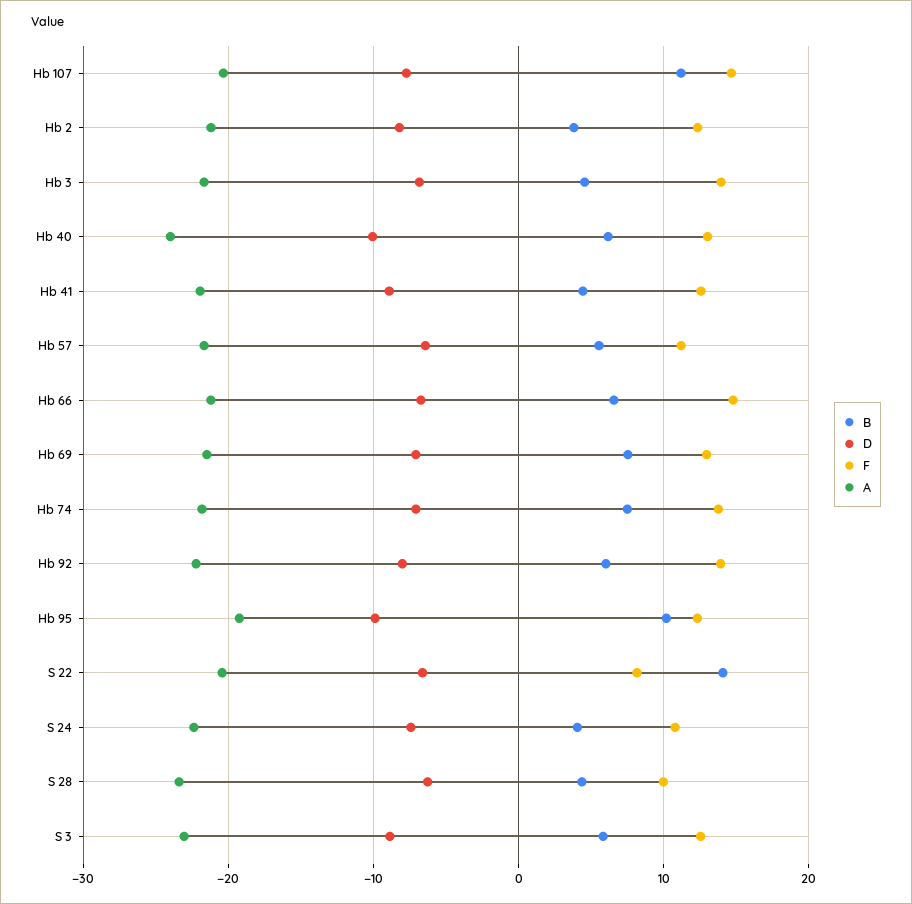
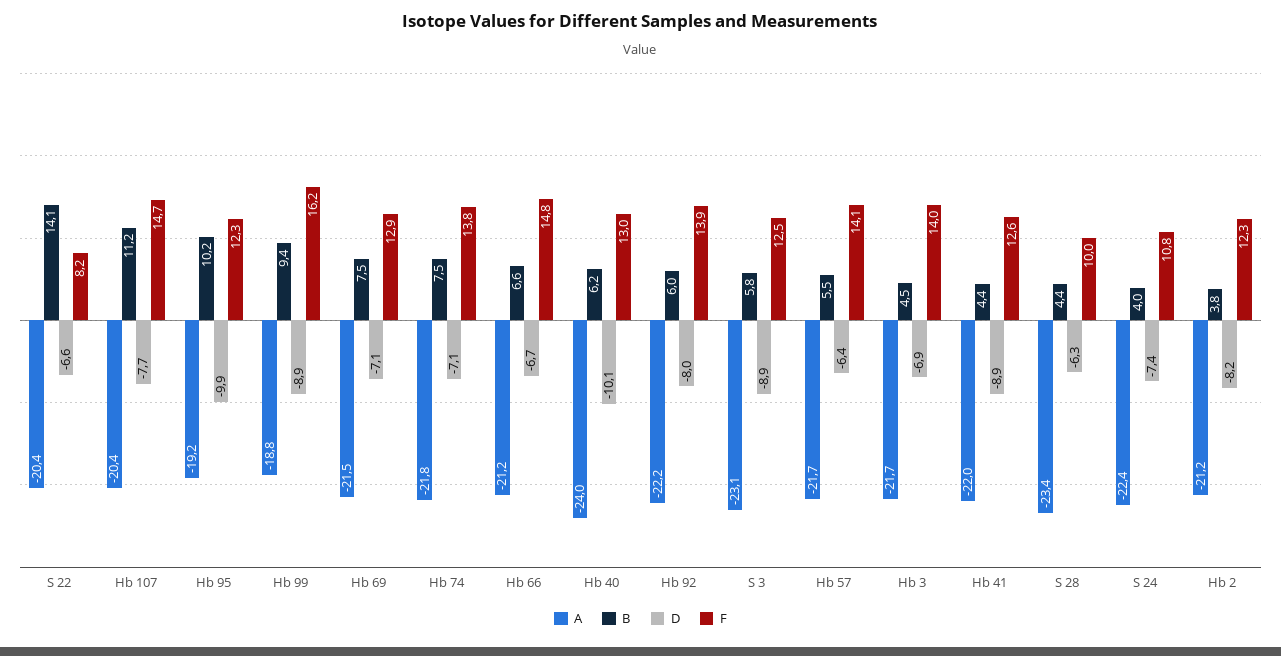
F, Hb 57: 11 -> 14.1
A, Hb 99: none -> -18.8
B, Hb 99: none -> 9.4
D, Hb 99: none -> -8.9
F, Hb 99: none -> 16.2

